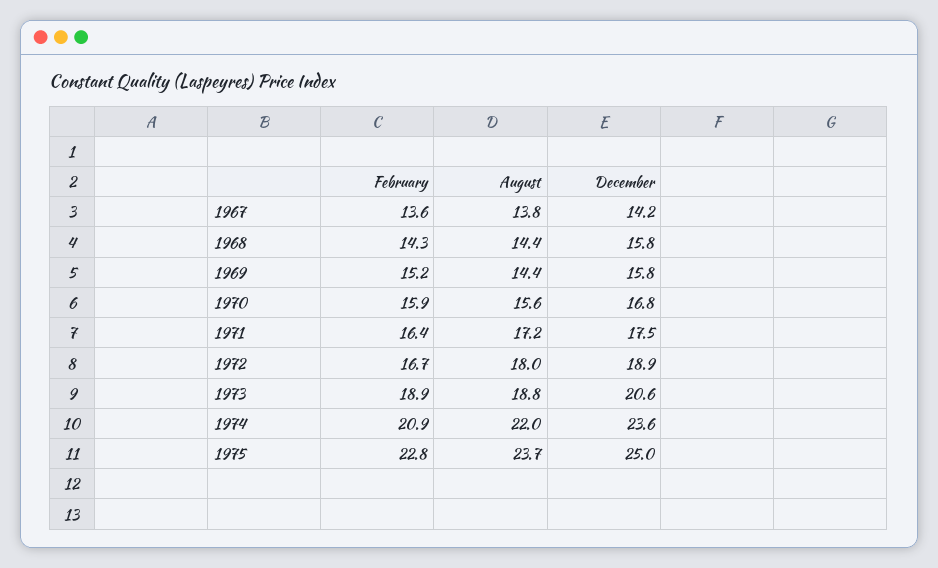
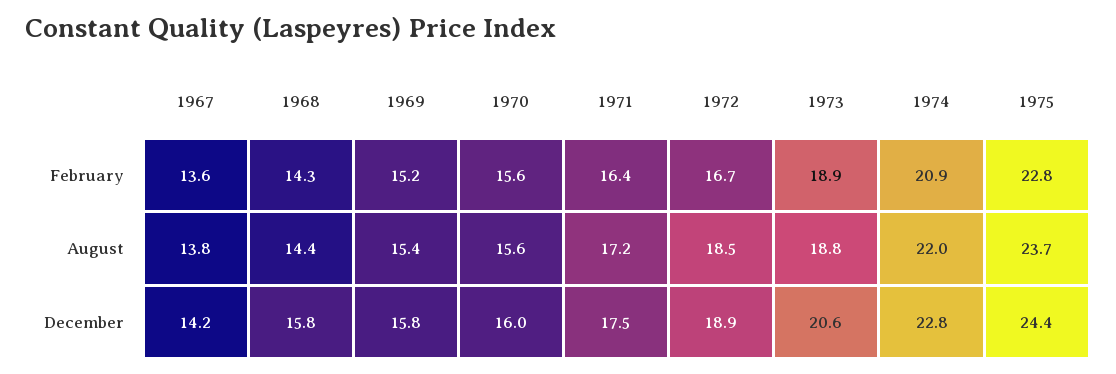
August, 1969: 14.4 -> 15.4
February, 1970: 15.9 -> 15.6
December, 1970: 16.8 -> 16
August, 1972: 18 -> 18.5
December, 1974: 23.6 -> 22.8
December, 1975: 25 -> 24.4

